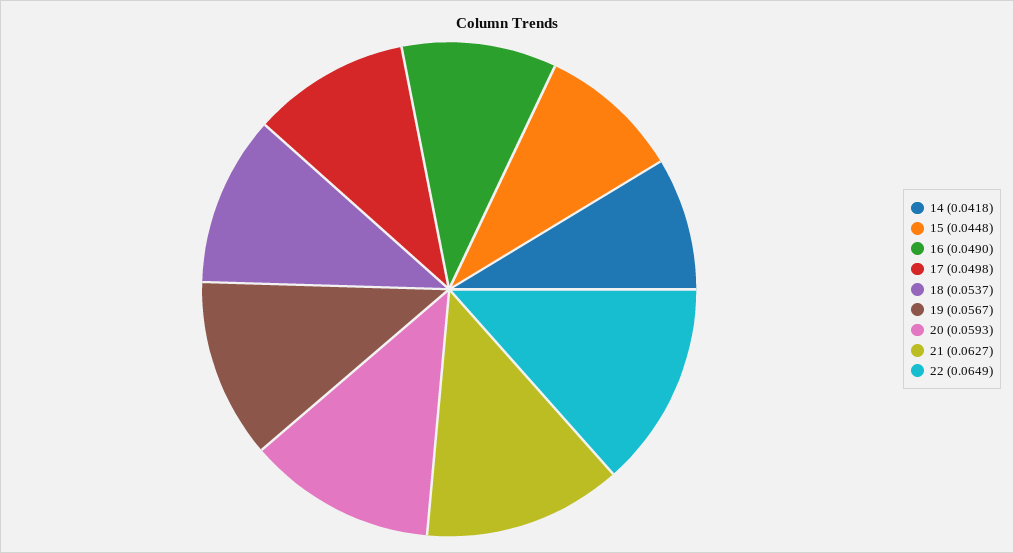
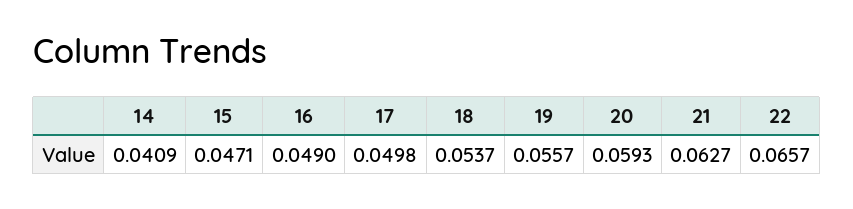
14: 0.0418 -> 0.0409
15: 0.0448 -> 0.0471
19: 0.0567 -> 0.0557
22: 0.0649 -> 0.0657

